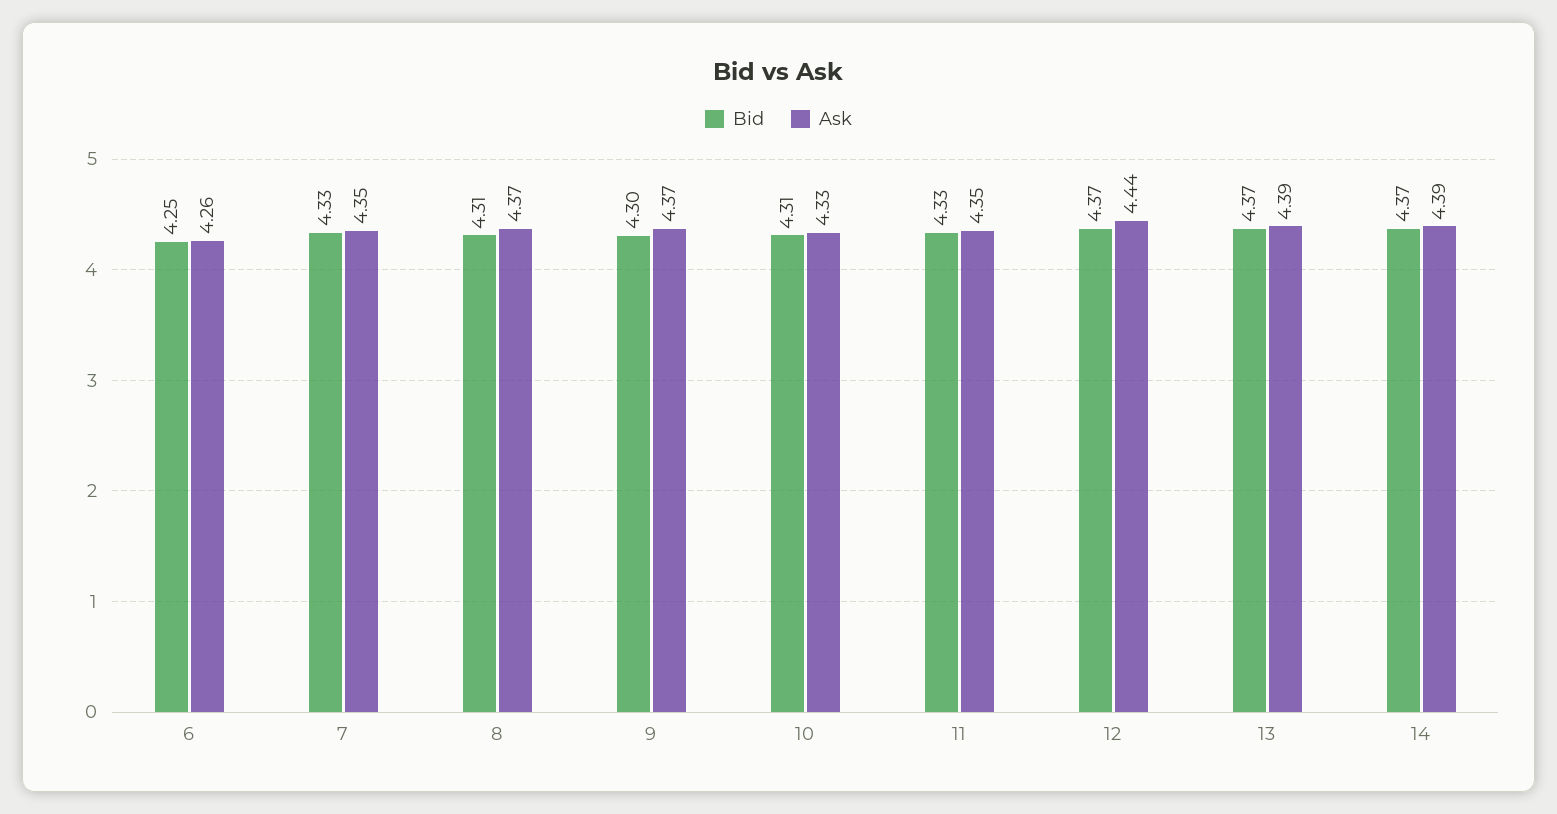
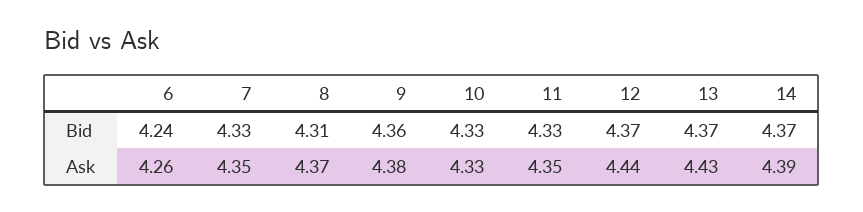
Bid, 6: 4.25 -> 4.24
Bid, 9: 4.3 -> 4.36
Ask, 9: 4.37 -> 4.38
Bid, 10: 4.31 -> 4.33
Ask, 13: 4.39 -> 4.43

